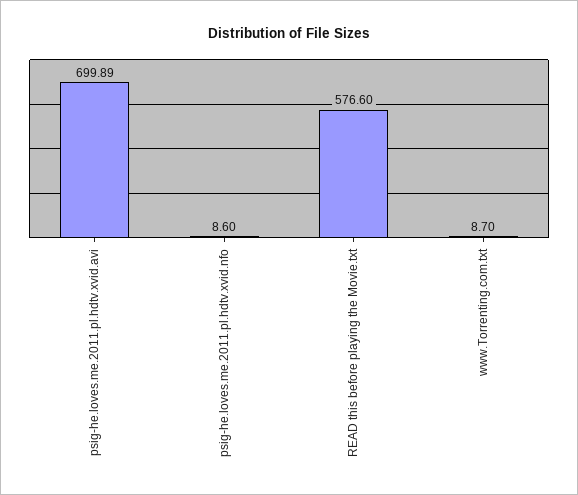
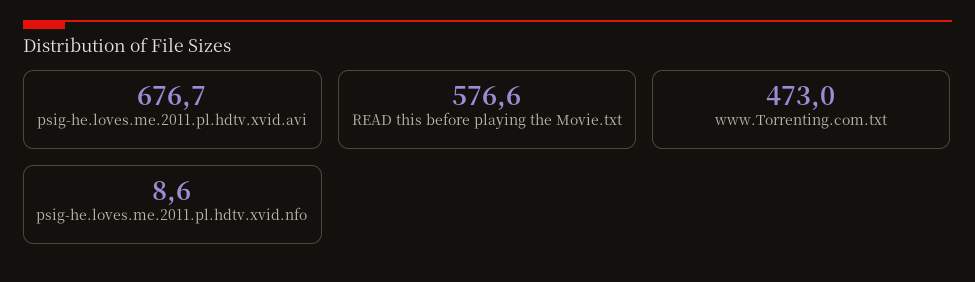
psig-he.loves.me.2011.pl.hdtv.xvid.avi: 699.89 -> 676.7
www.Torrenting.com.txt: 8.7 -> 473

